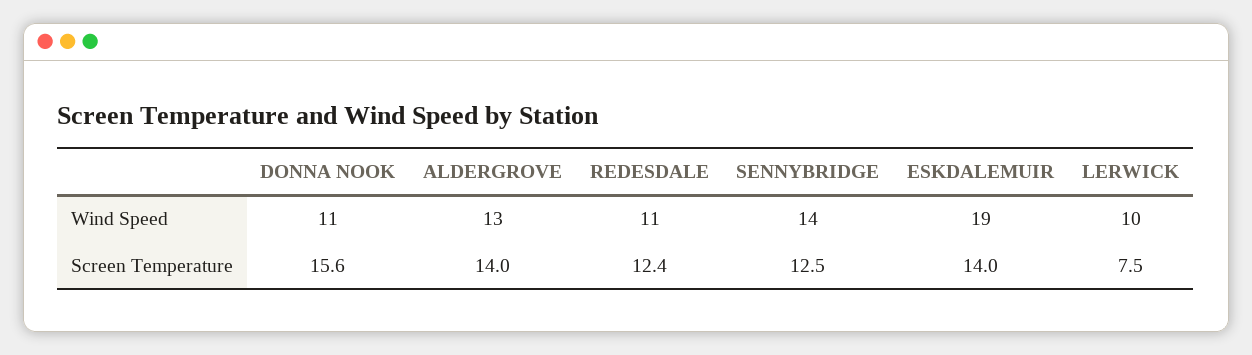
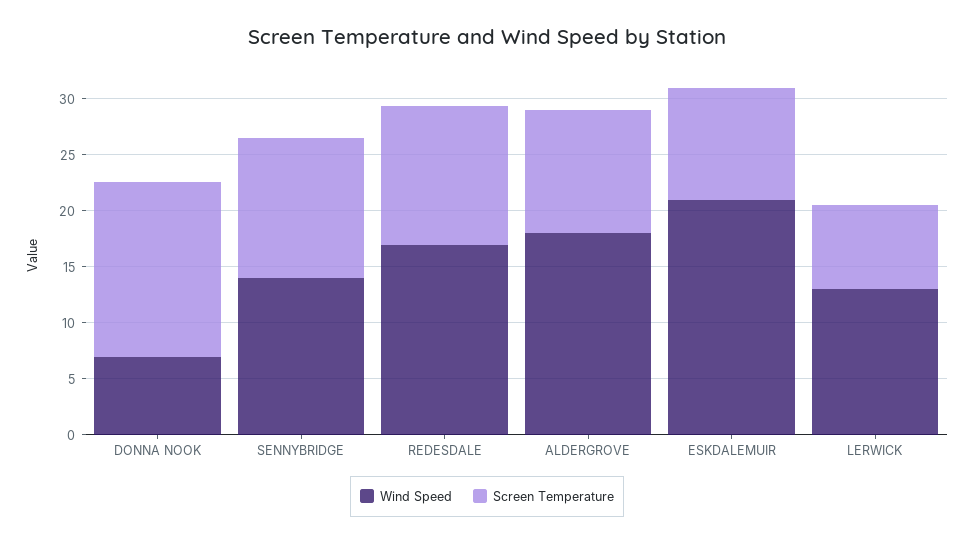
Wind Speed, DONNA NOOK: 11 -> 7
Wind Speed, ALDERGROVE: 13 -> 18
Wind Speed, REDESDALE: 11 -> 17
Wind Speed, ESKDALEMUIR: 19 -> 21
Wind Speed, LERWICK: 10 -> 13
Screen Temperature, ALDERGROVE: 14 -> 11
Screen Temperature, ESKDALEMUIR: 14 -> 10

